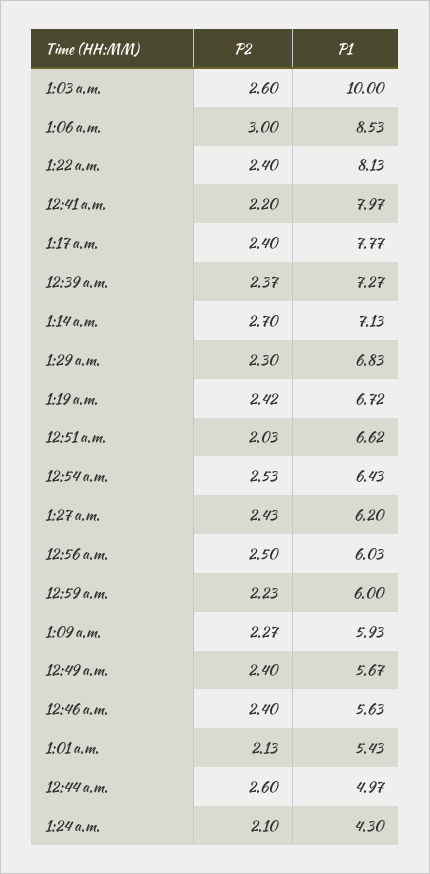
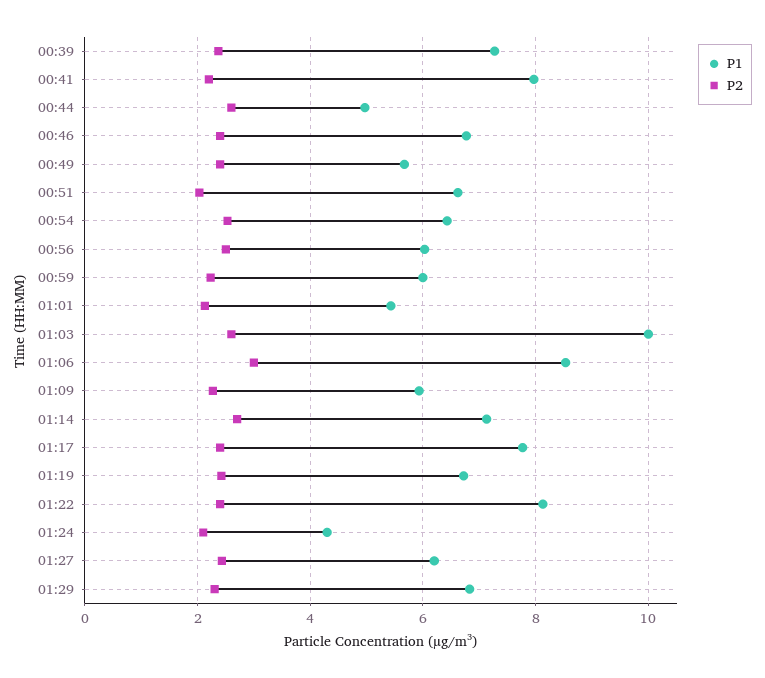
P1, 12:46 a.m.: 5.63 -> 6.8

